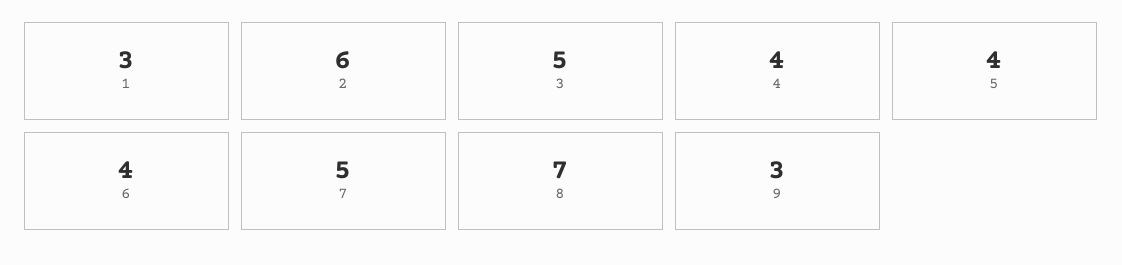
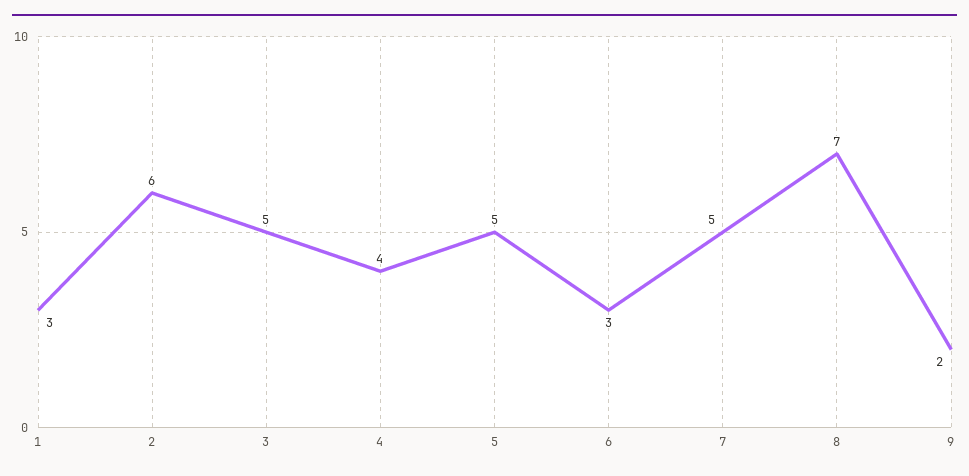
5: 4 -> 5
6: 4 -> 3
9: 3 -> 2

